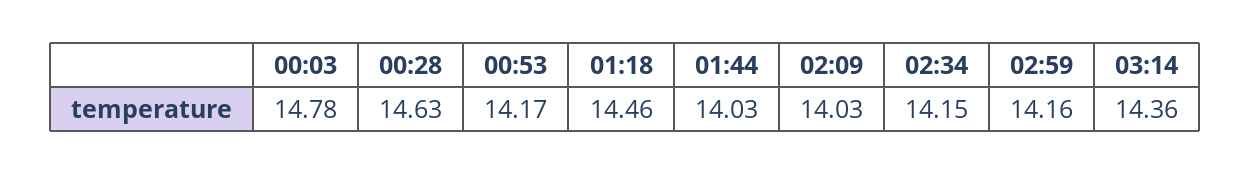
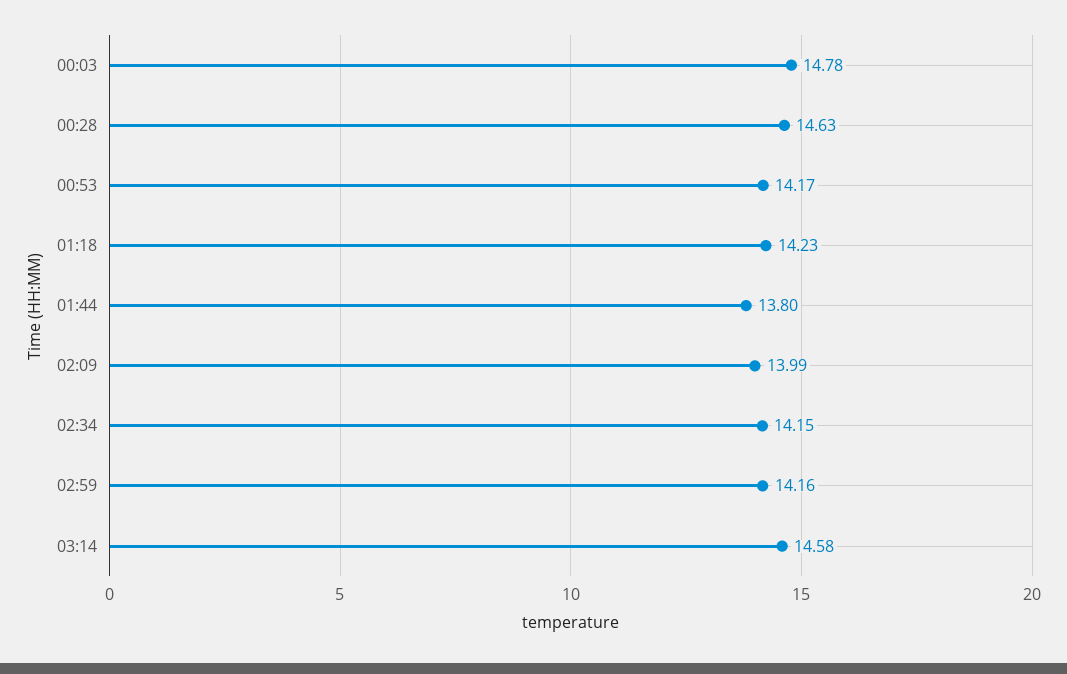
01:18: 14.46 -> 14.23
01:44: 14.03 -> 13.8
02:09: 14.03 -> 13.99
03:14: 14.36 -> 14.58

